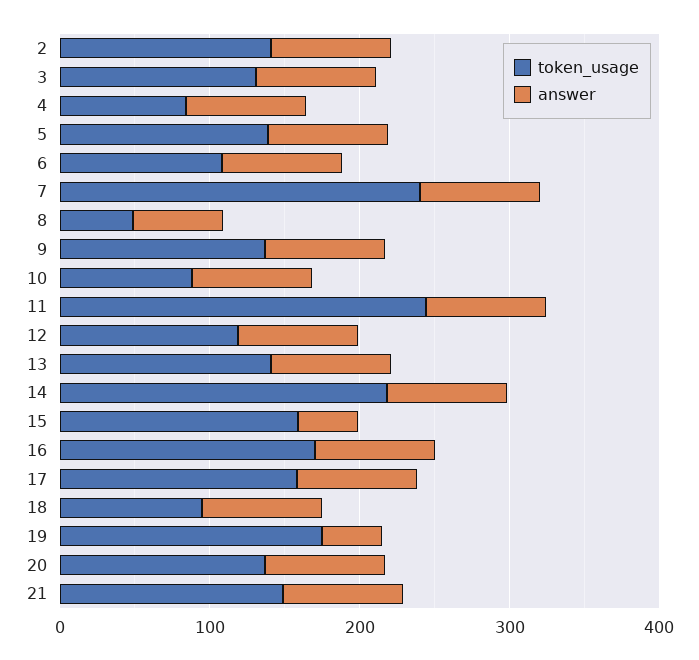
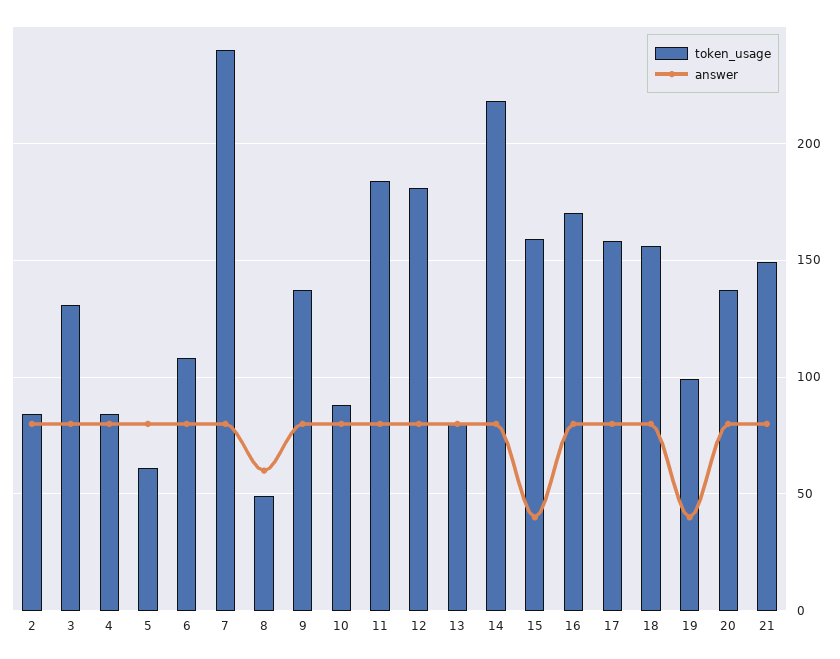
token_usage, 2: 140 -> 85
token_usage, 5: 140 -> 60
token_usage, 11: 240 -> 185
token_usage, 12: 120 -> 180
token_usage, 13: 140 -> 80
token_usage, 18: 100 -> 155
token_usage, 19: 180 -> 100

